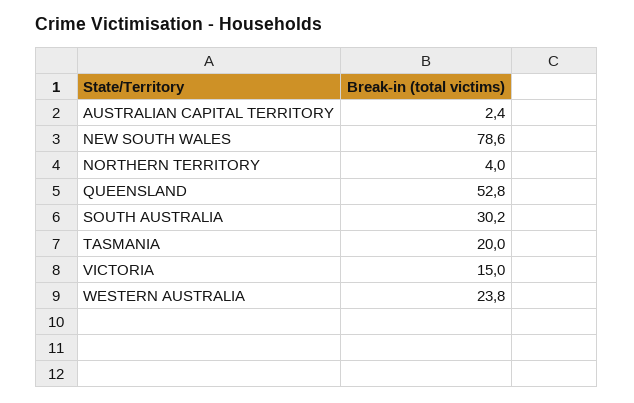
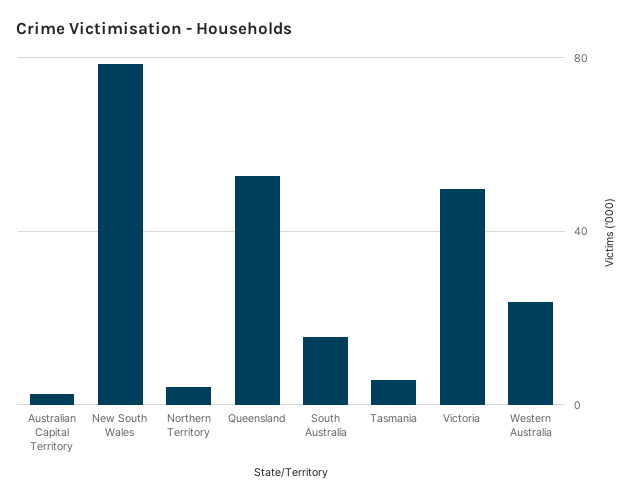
SOUTH AUSTRALIA: 30.2 -> 15
TASMANIA: 20 -> 5
VICTORIA: 15 -> 50

